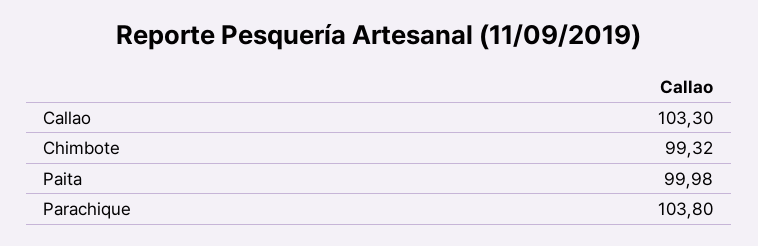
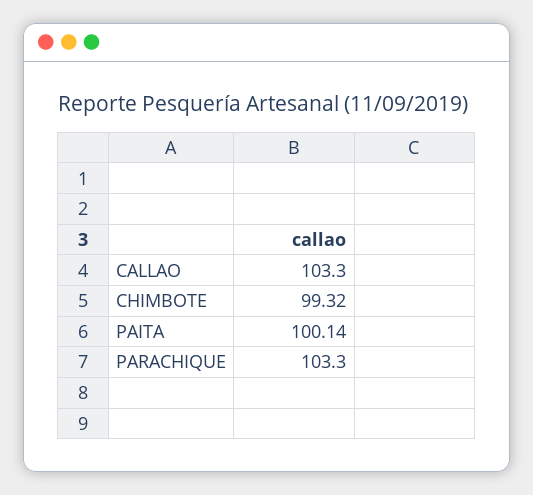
Paita: 99.98 -> 100.14
Parachique: 103.8 -> 103.3

